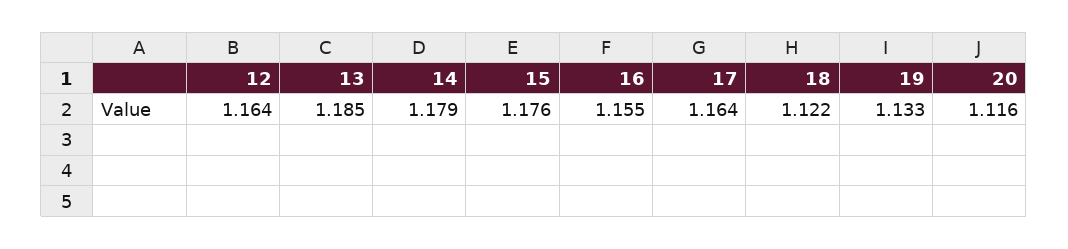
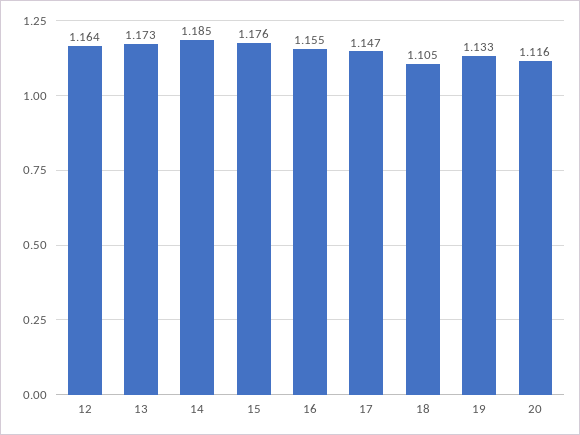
13: 1.185 -> 1.173
14: 1.179 -> 1.185
17: 1.164 -> 1.147
18: 1.122 -> 1.105

